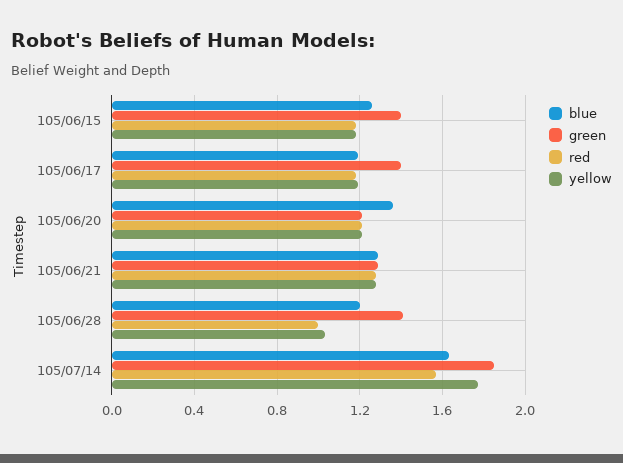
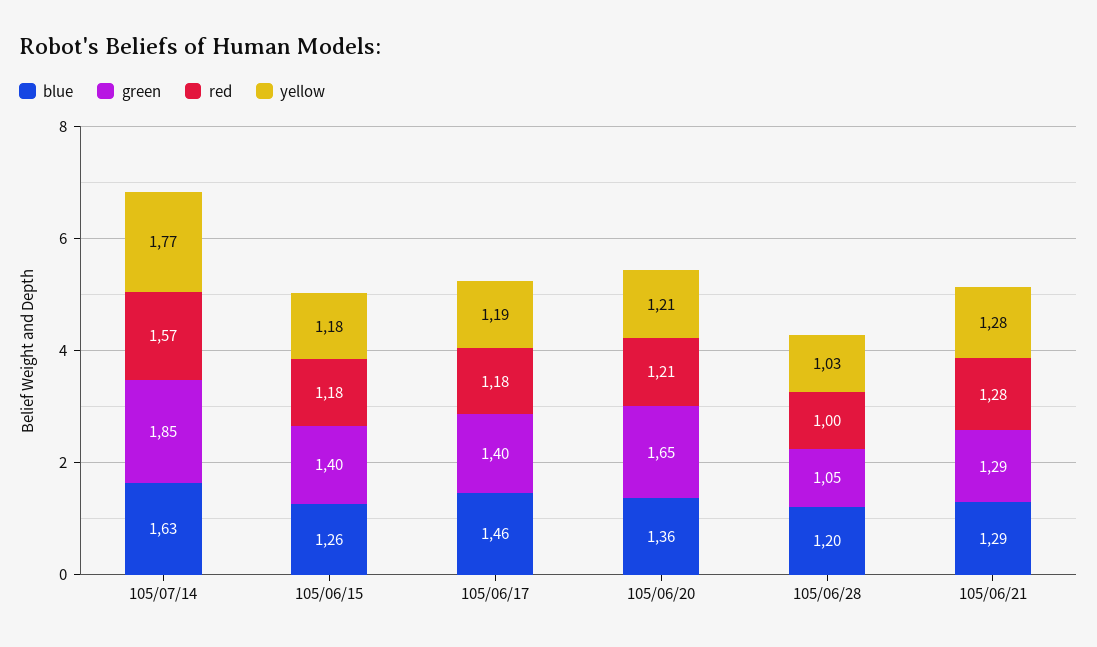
blue, 105/06/17: 1.2 -> 1.46
green, 105/06/20: 1.2 -> 1.65
green, 105/06/28: 1.4 -> 1.05

